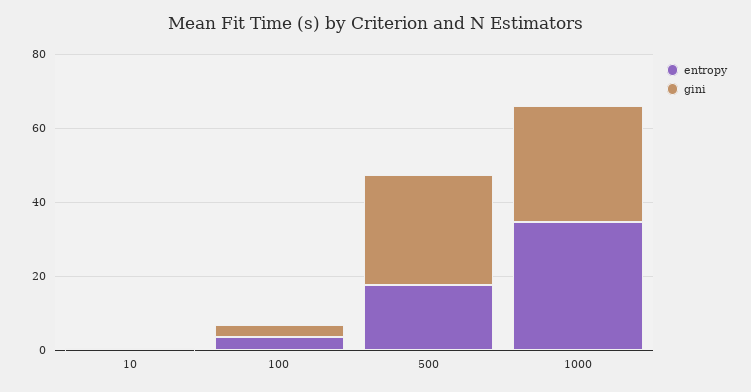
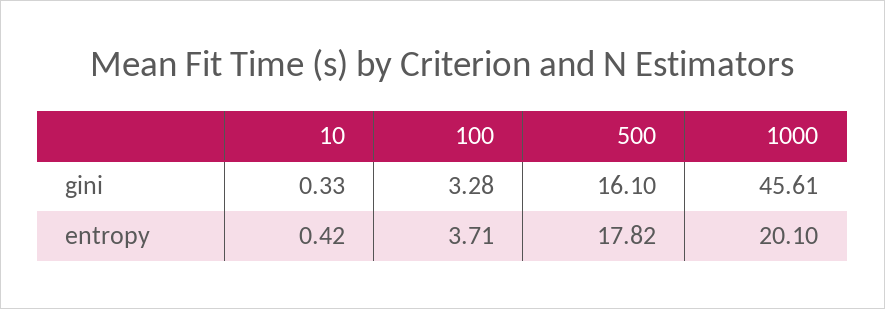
gini, 500: 30 -> 16.1
entropy, 1000: 35 -> 20.1
gini, 1000: 30 -> 45.61

